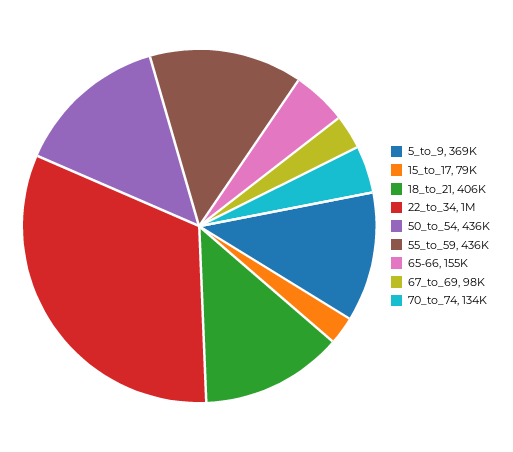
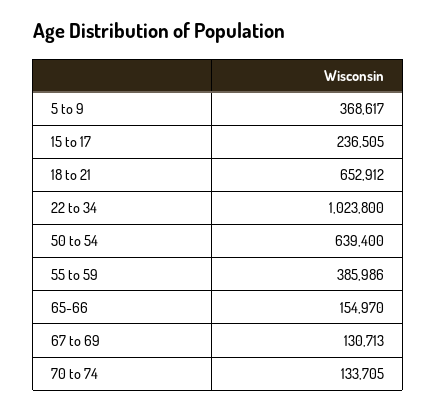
15_to_17: 79000 -> 236505
18_to_21: 406000 -> 652912
50_to_54: 436000 -> 639400
55_to_59: 436000 -> 385986
67_to_69: 98000 -> 130713

